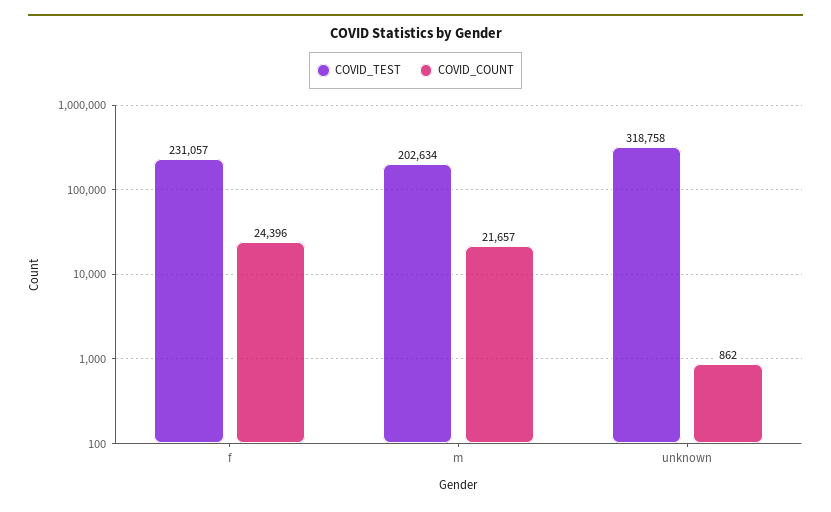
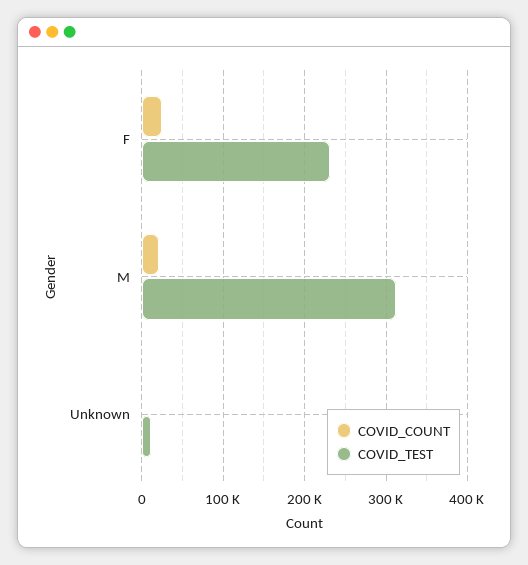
COVID_TEST, m: 202634 -> 310000
COVID_TEST, unknown: 318758 -> 10000

